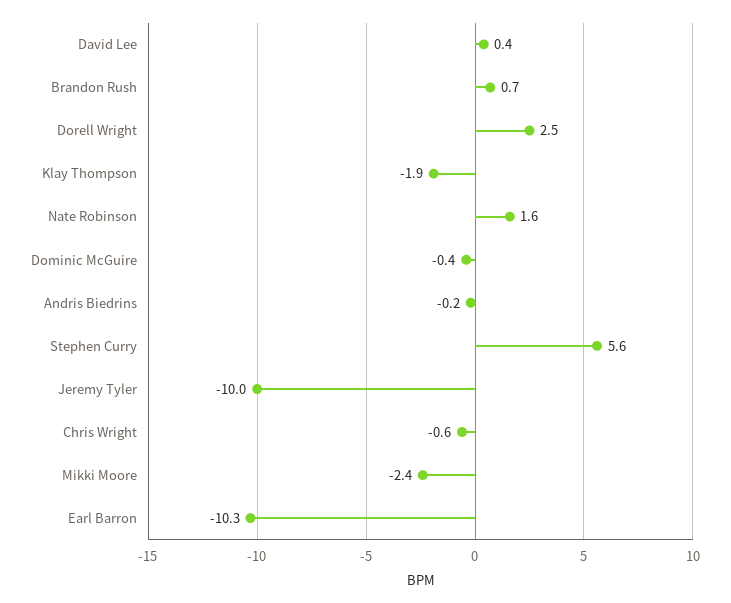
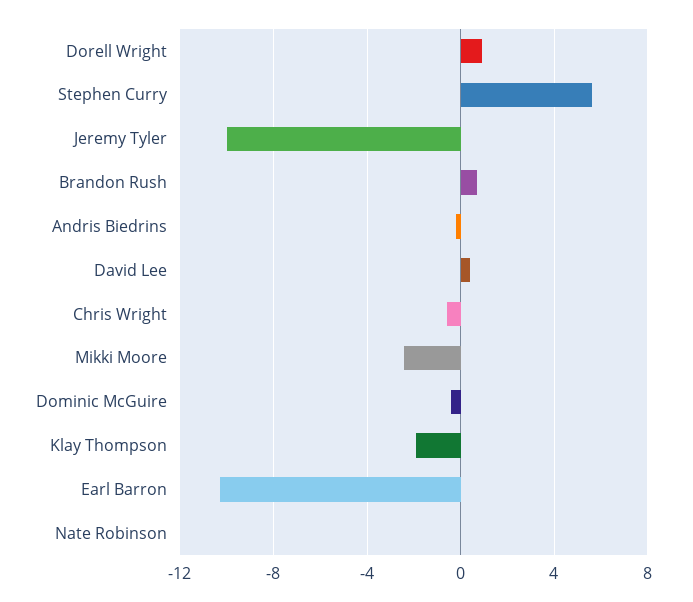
Dorell Wright: 2.5 -> 1
Nate Robinson: 1.6 -> 0

